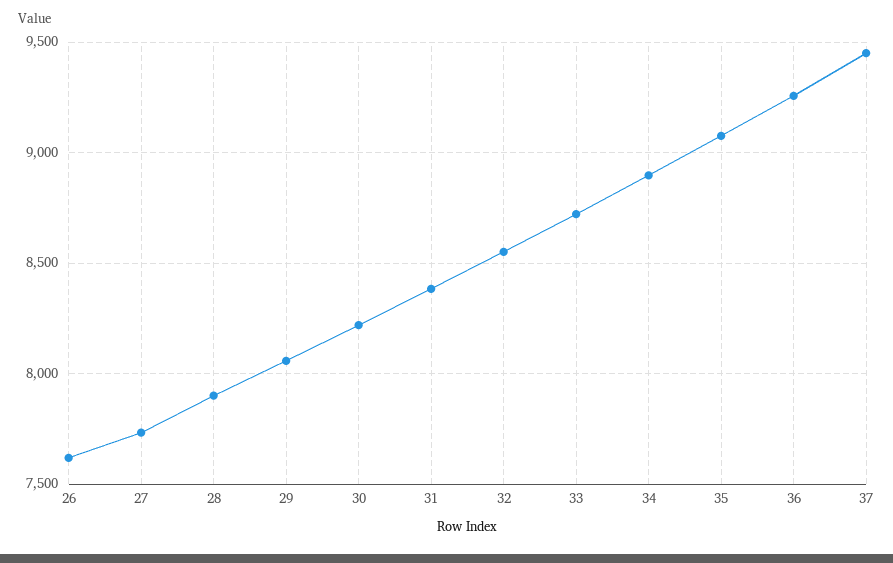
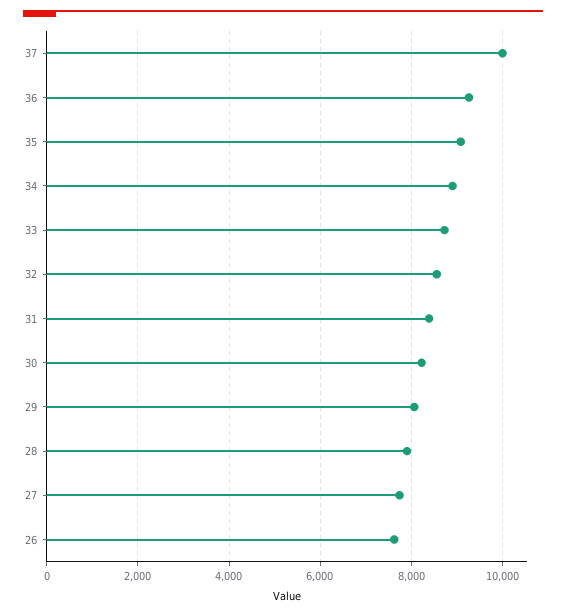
37: 9450 -> 10000

